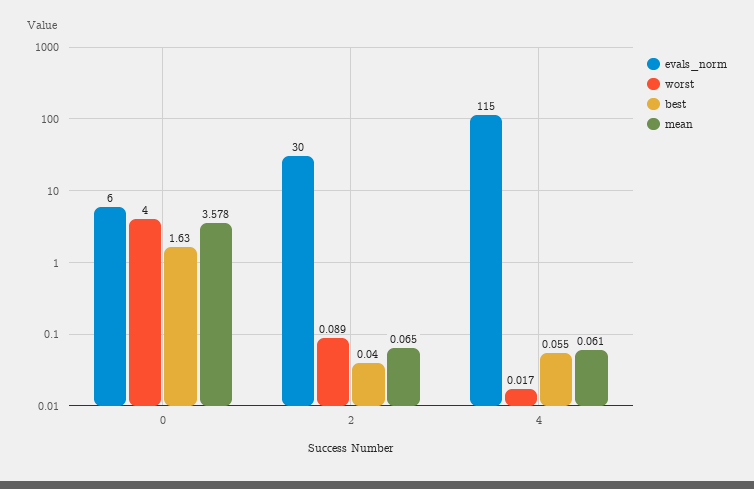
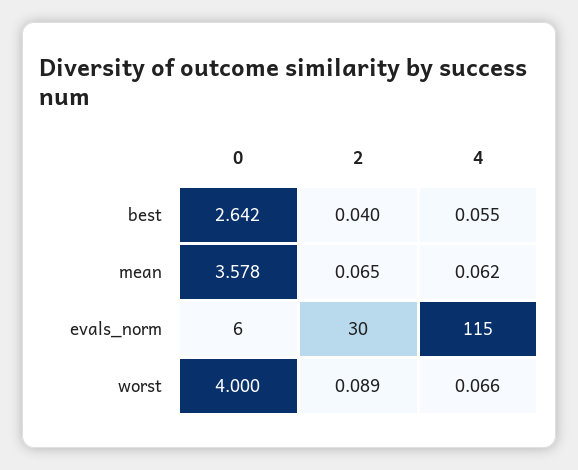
best, 0: 1.63 -> 2.642
worst, 4: 0.017 -> 0.066
mean, 4: 0.061 -> 0.062

